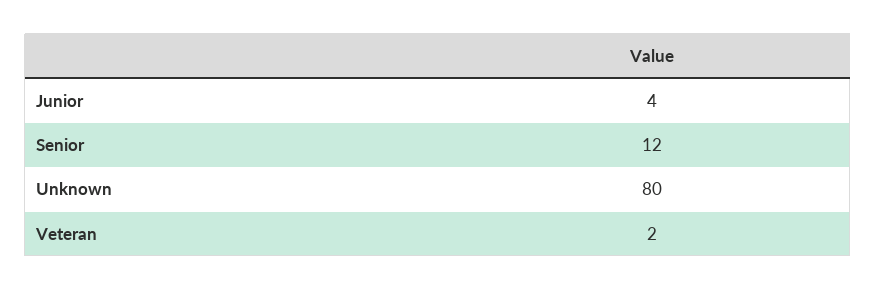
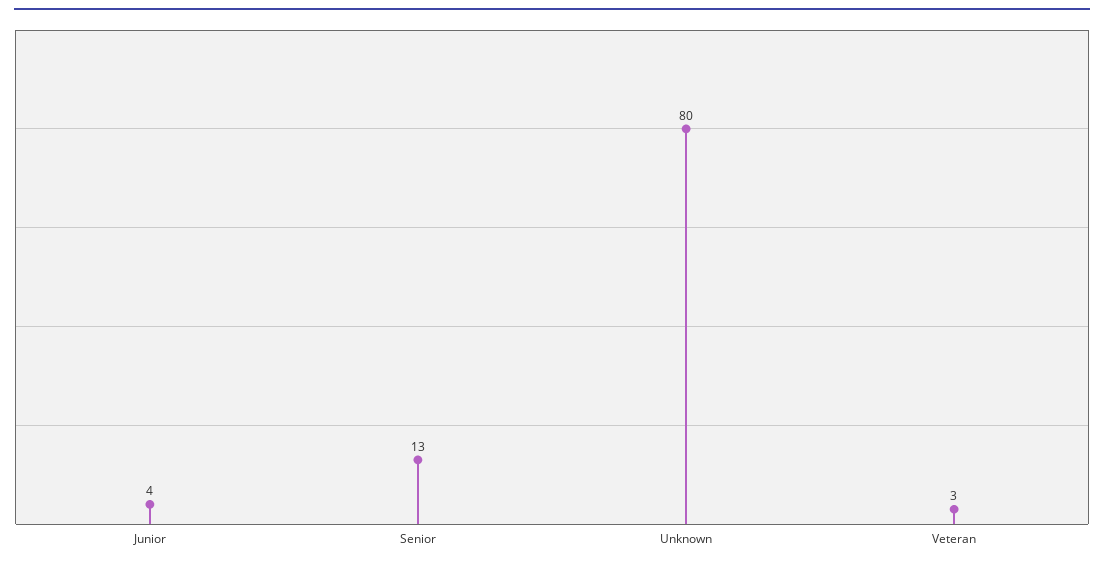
Senior: 12 -> 13
Veteran: 2 -> 3

